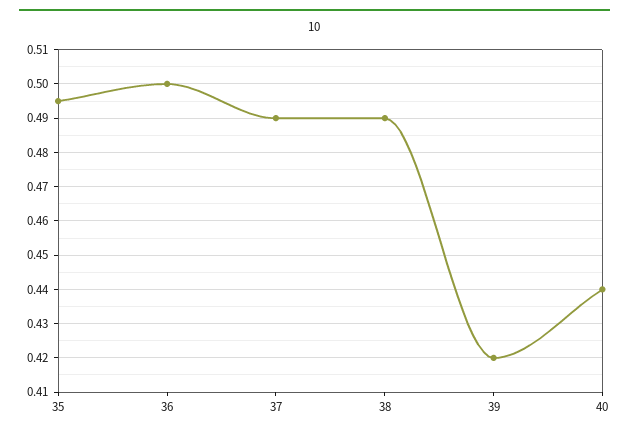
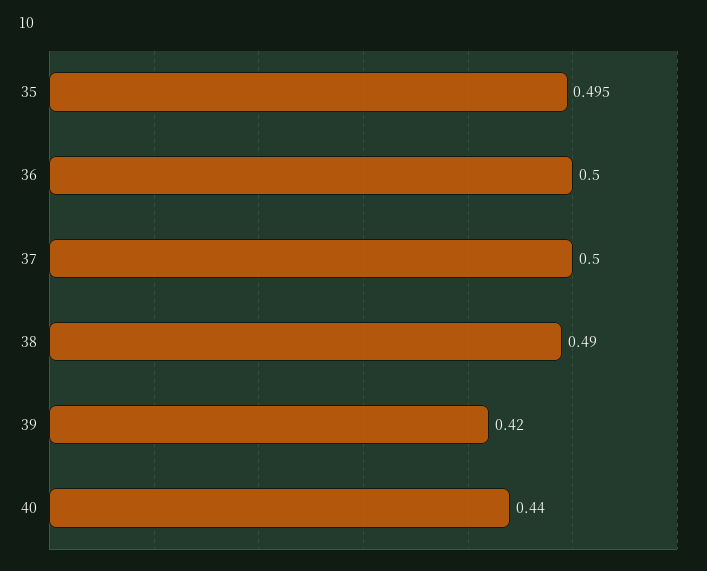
37: 0.49 -> 0.5

